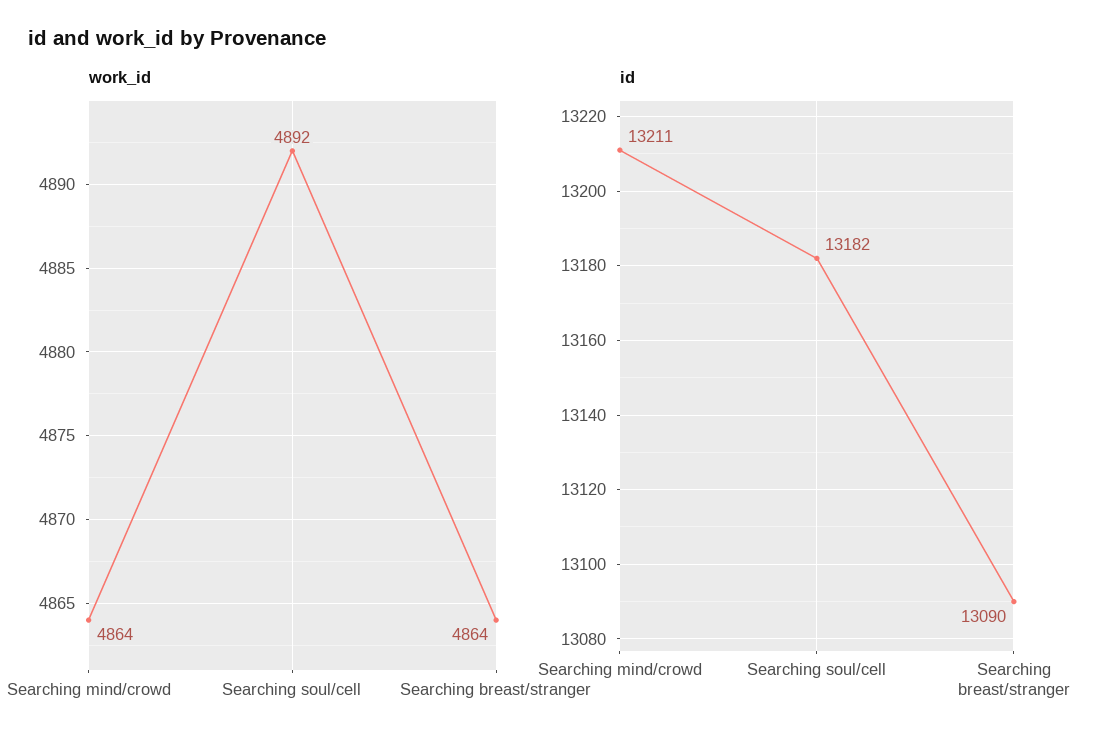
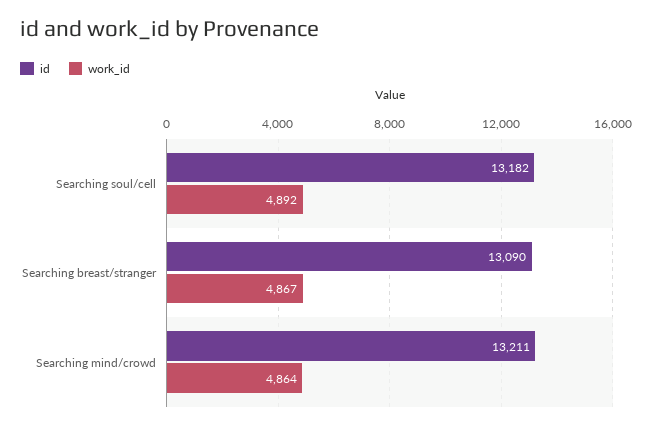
work_id, Searching breast/stranger: 4864 -> 4867

